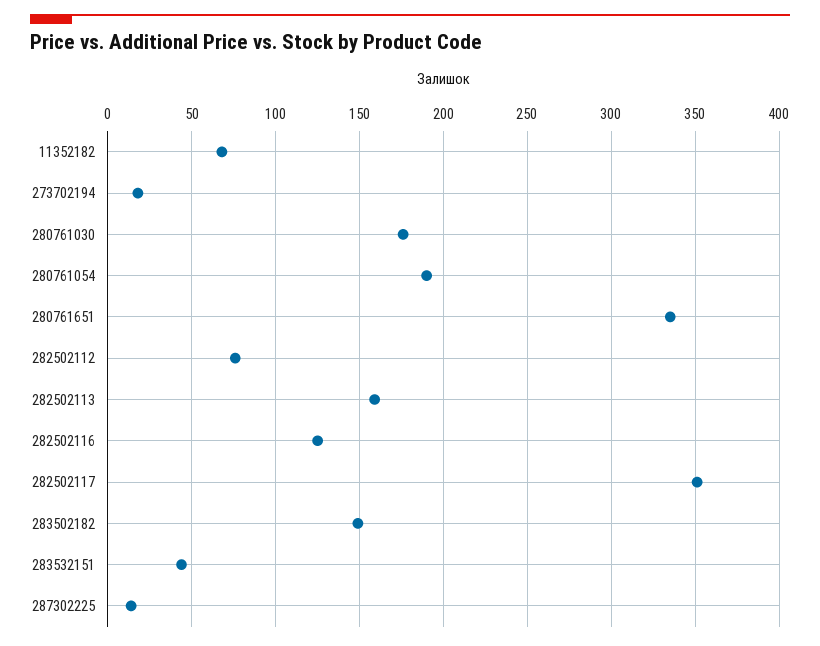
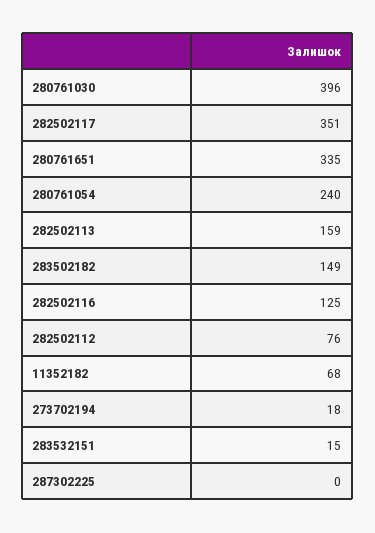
280761030: 175 -> 396
280761054: 190 -> 240
283532151: 45 -> 15
287302225: 15 -> 0

